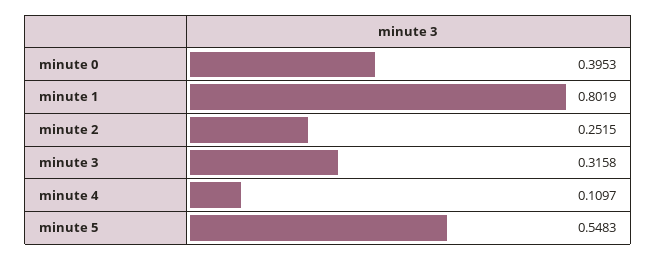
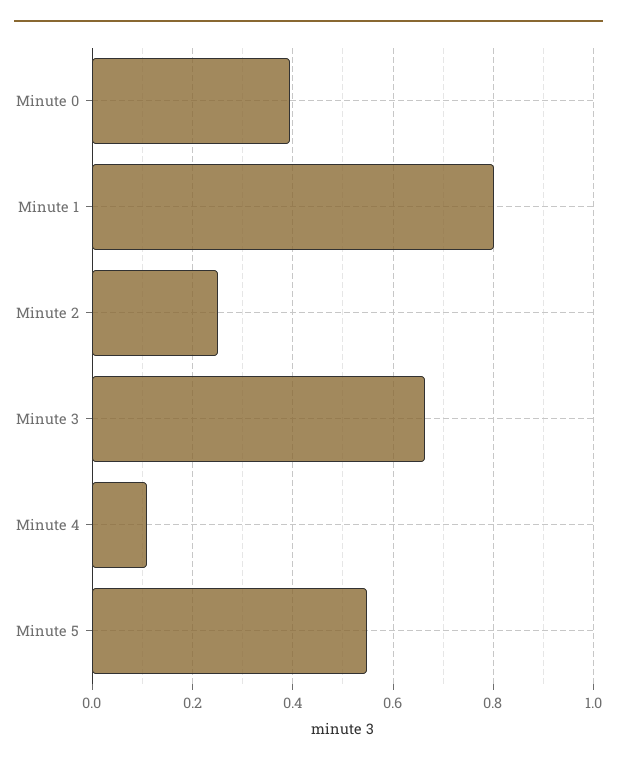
minute 3: 0.3158 -> 0.66

